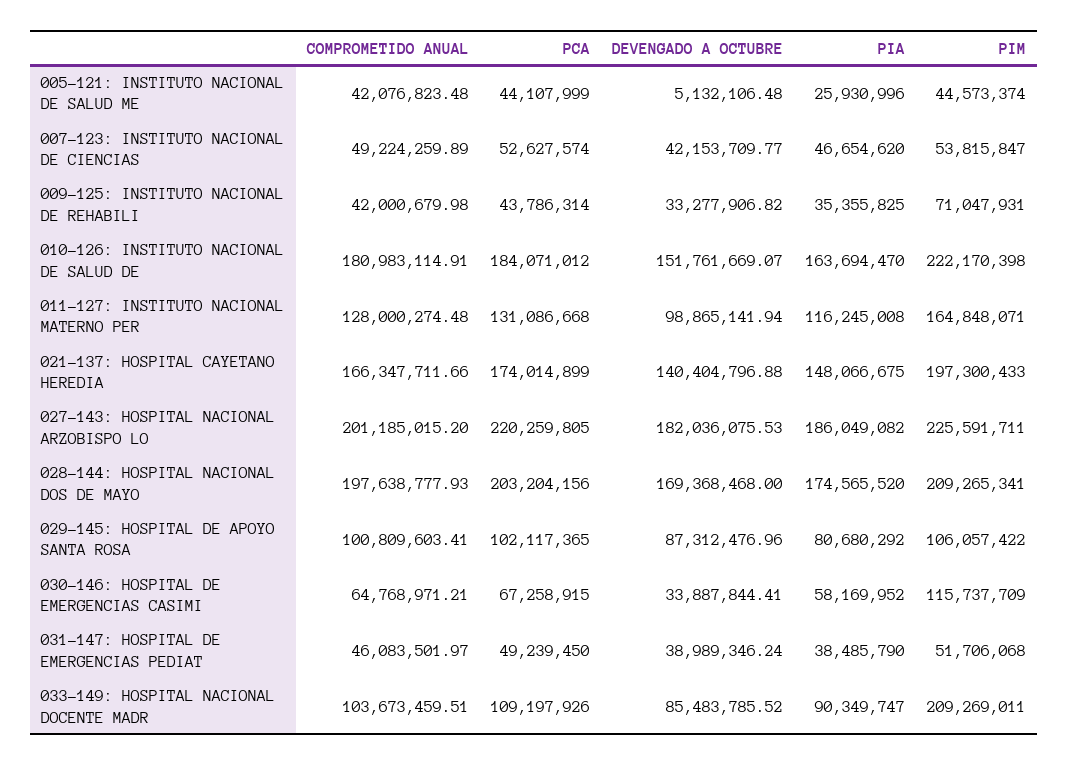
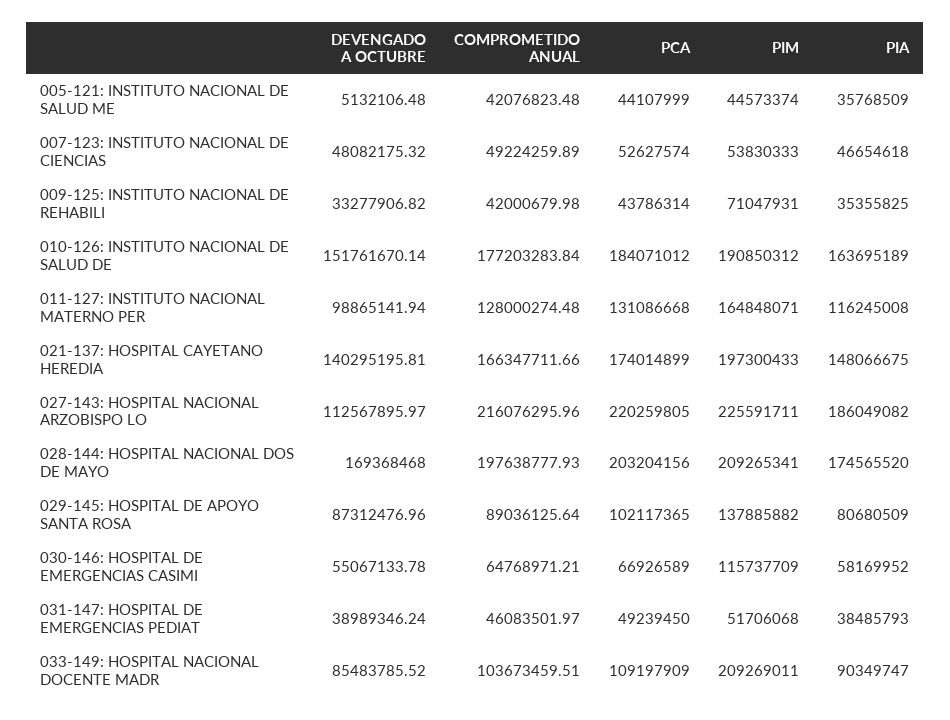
PIA, 005-121: INSTITUTO NACIONAL DE SALUD ME: 25930996 -> 35768509
DEVENGADO A OCTUBRE, 007-123: INSTITUTO NACIONAL DE CIENCIAS: 42153709.77 -> 48082175.32
PIA, 007-123: INSTITUTO NACIONAL DE CIENCIAS: 46654620 -> 46654618
PIM, 007-123: INSTITUTO NACIONAL DE CIENCIAS: 53815847 -> 53830333
COMPROMETIDO ANUAL, 010-126: INSTITUTO NACIONAL DE SALUD DE: 180983114.91 -> 177203283.84
DEVENGADO A OCTUBRE, 010-126: INSTITUTO NACIONAL DE SALUD DE: 151761669.07 -> 151761670.14
PIA, 010-126: INSTITUTO NACIONAL DE SALUD DE: 163694470 -> 163695189
PIM, 010-126: INSTITUTO NACIONAL DE SALUD DE: 222170398 -> 190850312
DEVENGADO A OCTUBRE, 021-137: HOSPITAL CAYETANO HEREDIA: 140404796.88 -> 140295195.81
COMPROMETIDO ANUAL, 027-143: HOSPITAL NACIONAL ARZOBISPO LO: 201185015.2 -> 216076295.96
DEVENGADO A OCTUBRE, 027-143: HOSPITAL NACIONAL ARZOBISPO LO: 182036075.53 -> 112567895.97
COMPROMETIDO ANUAL, 029-145: HOSPITAL DE APOYO SANTA ROSA: 100809603.41 -> 89036125.64
PIA, 029-145: HOSPITAL DE APOYO SANTA ROSA: 80680292 -> 80680509
PIM, 029-145: HOSPITAL DE APOYO SANTA ROSA: 106057422 -> 137885882
PCA, 030-146: HOSPITAL DE EMERGENCIAS CASIMI: 67258915 -> 66926589
DEVENGADO A OCTUBRE, 030-146: HOSPITAL DE EMERGENCIAS CASIMI: 33887844.41 -> 55067133.78
PIA, 031-147: HOSPITAL DE EMERGENCIAS PEDIAT: 38485790 -> 38485793
PCA, 033-149: HOSPITAL NACIONAL DOCENTE MADR: 109197926 -> 109197909

